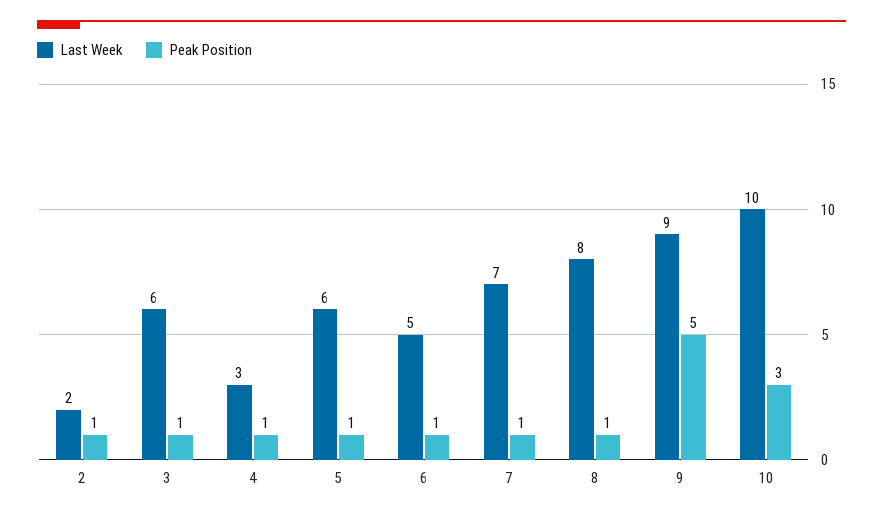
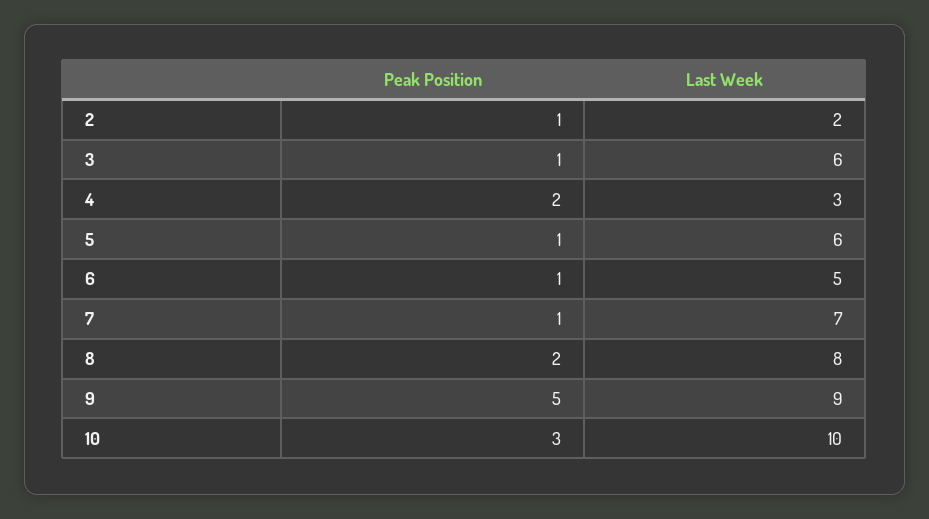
Peak Position, 4: 1 -> 2
Peak Position, 8: 1 -> 2

